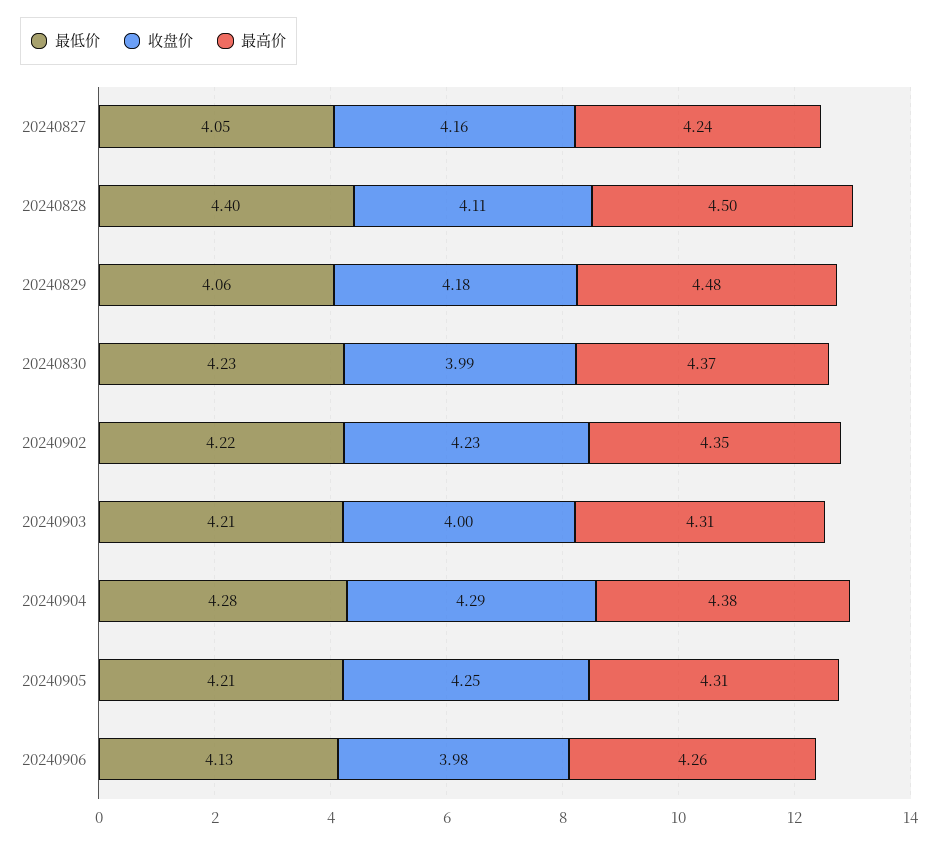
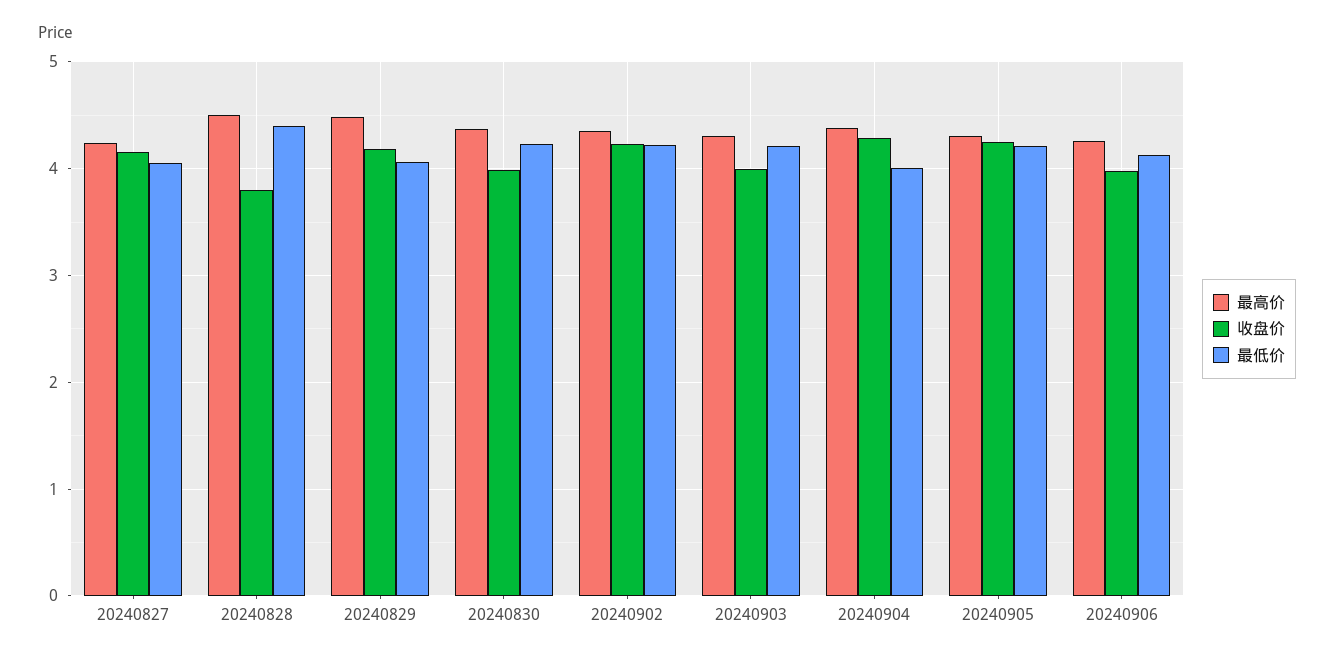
收盘价, 20240828: 4.11 -> 3.8
最低价, 20240904: 4.28 -> 4

